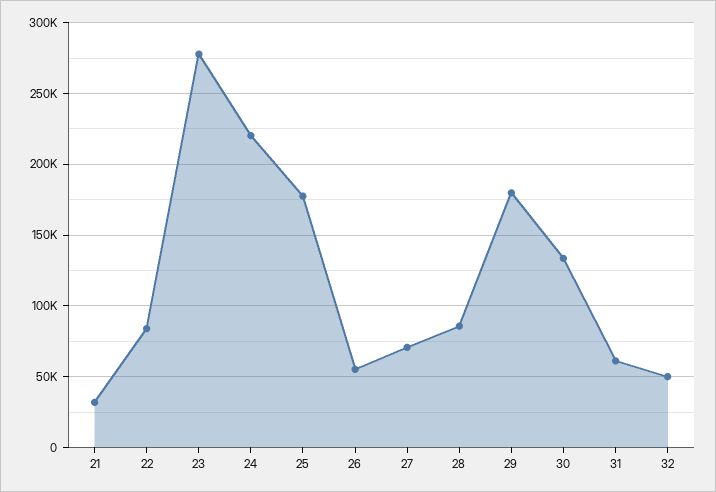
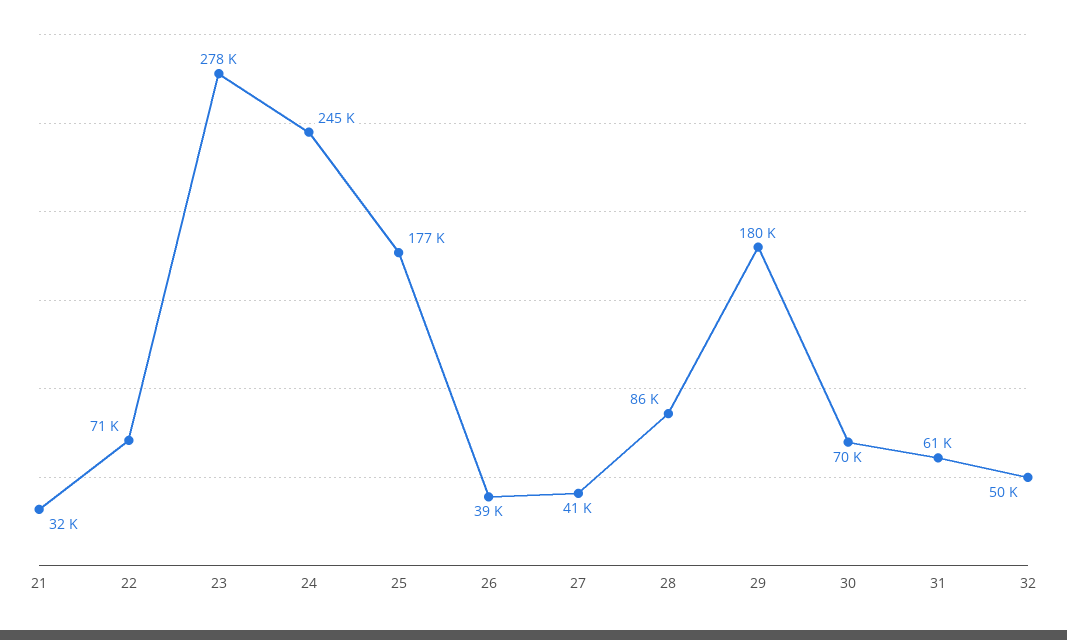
22: 85000 -> 71000
24: 220000 -> 245000
26: 55000 -> 39000
27: 70000 -> 41000
30: 135000 -> 70000

